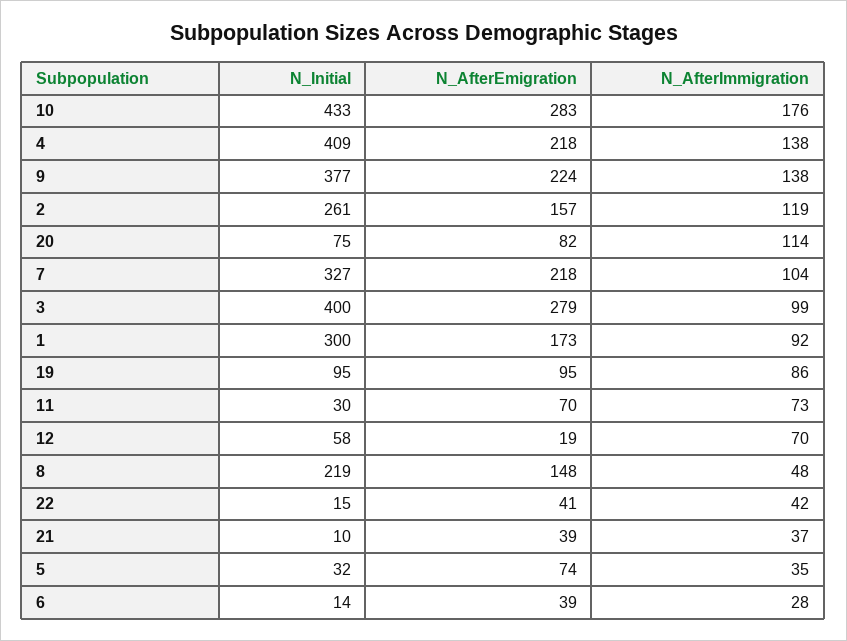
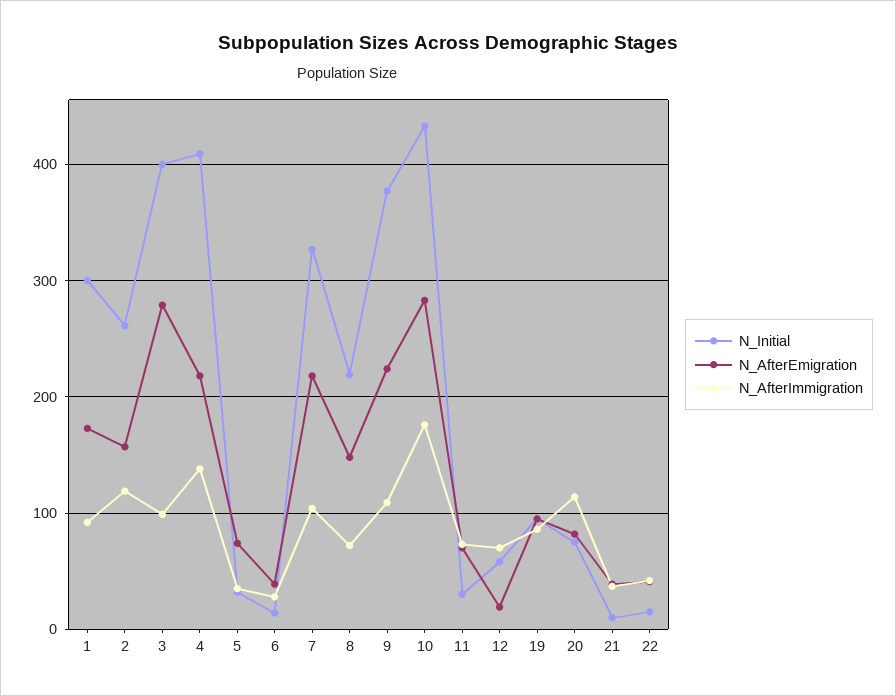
N_AfterImmigration, 9: 138 -> 110
N_AfterImmigration, 8: 48 -> 70

